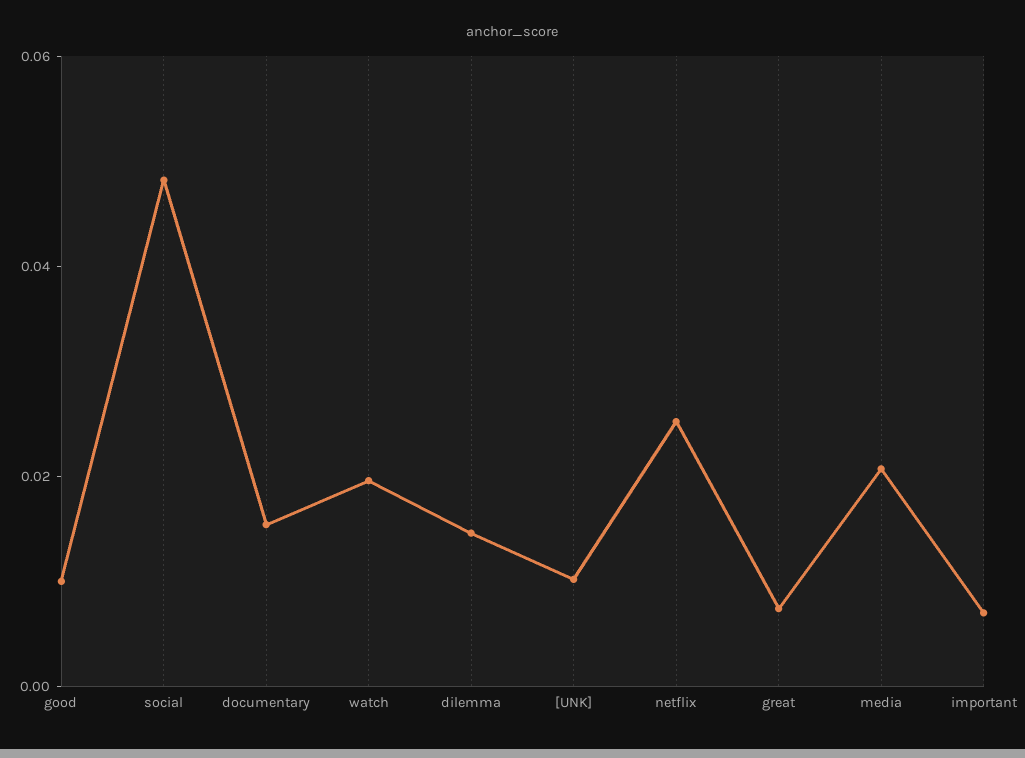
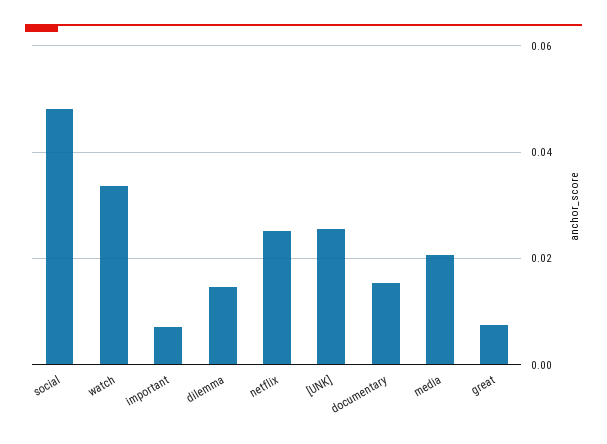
good: 0.01 -> none
watch: 0.02 -> 0.034
[UNK]: 0.01 -> 0.026

